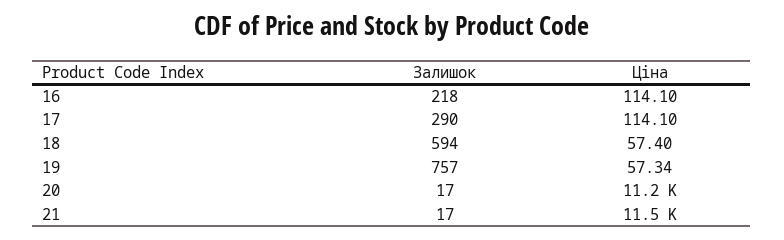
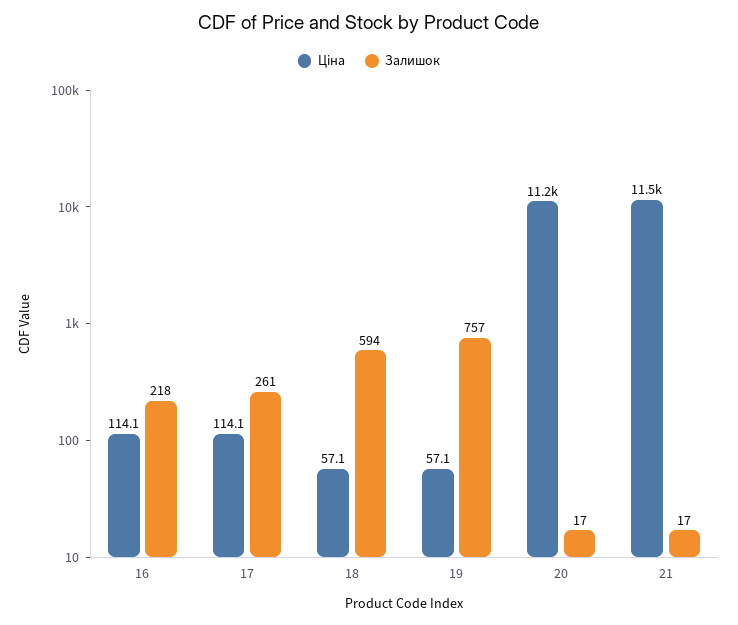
Залишок, 17: 290 -> 261
Ціна, 18: 57.4 -> 57.1
Ціна, 19: 57.34 -> 57.1

